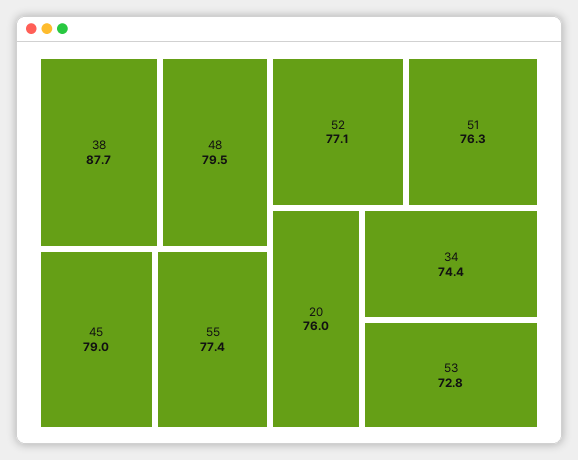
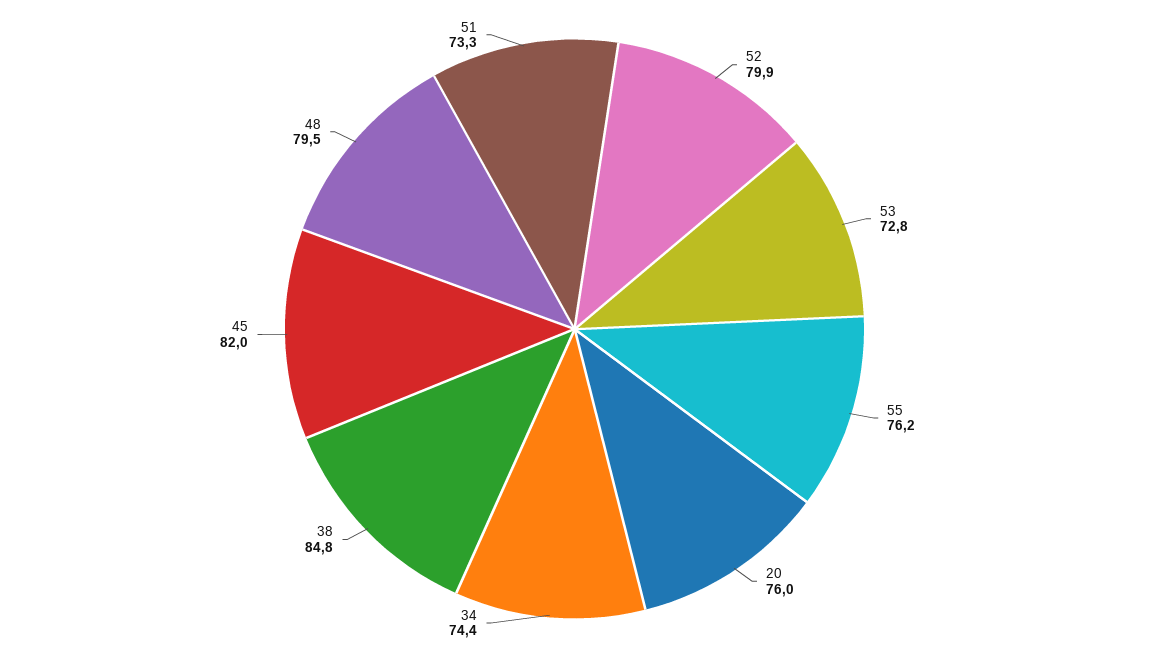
38: 87.7 -> 84.8
45: 79 -> 82
55: 77.4 -> 76.2
52: 77.1 -> 79.9
51: 76.3 -> 73.3

